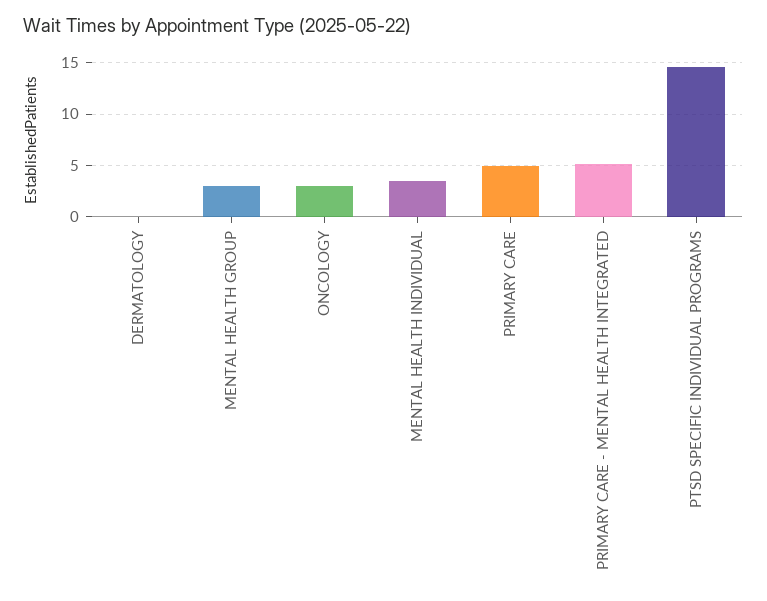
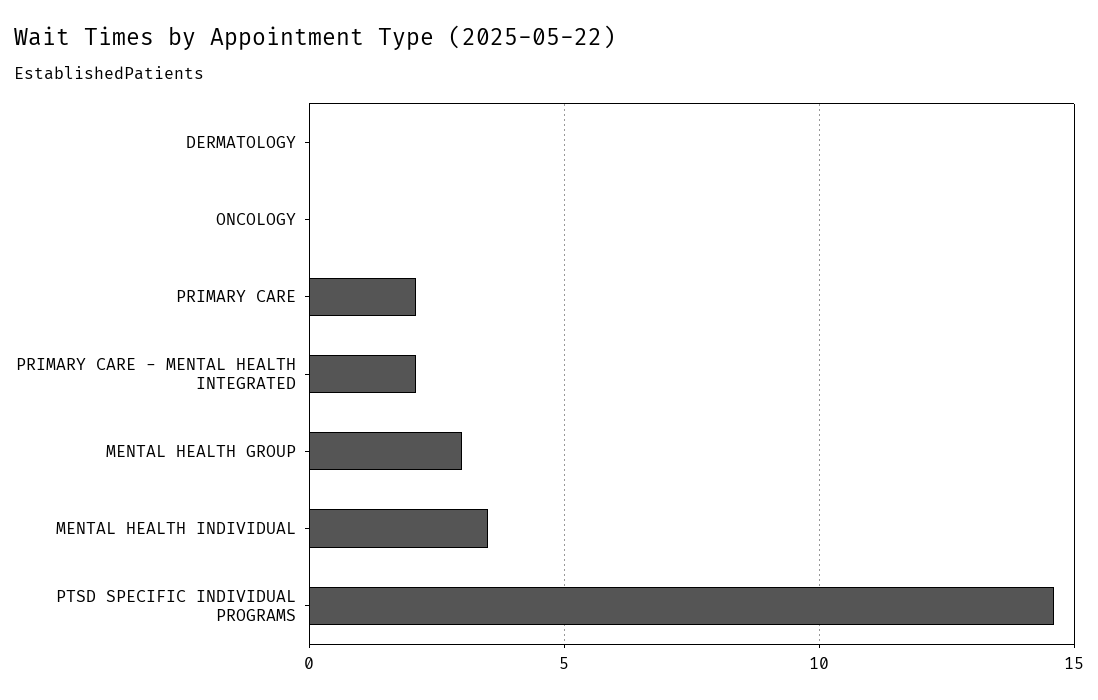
ONCOLOGY: 3 -> 0
PRIMARY CARE: 5 -> 2
PRIMARY CARE - MENTAL HEALTH INTEGRATED: 5 -> 2

